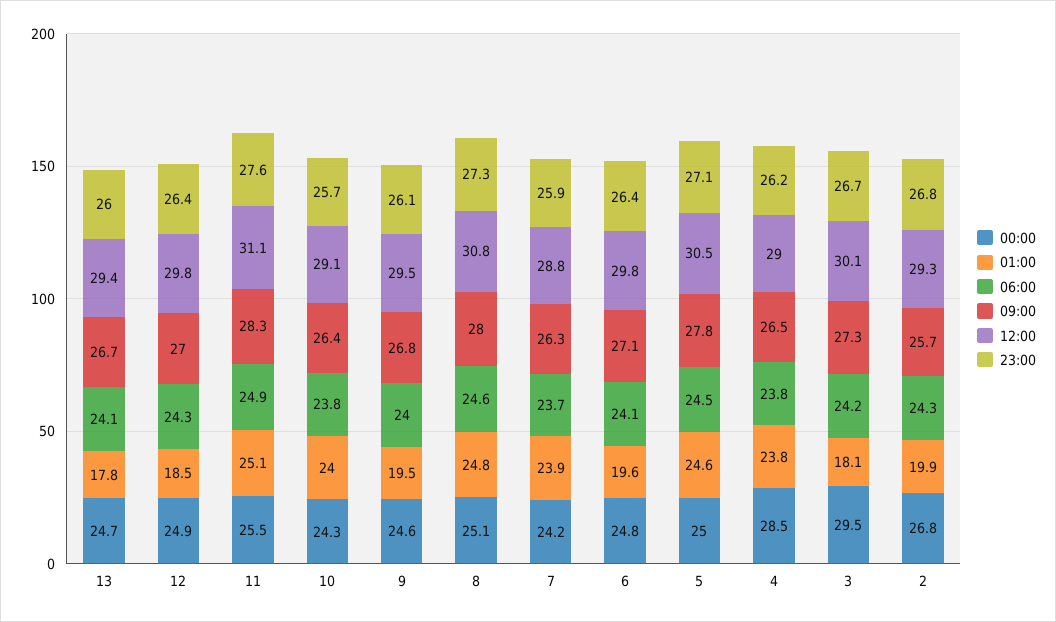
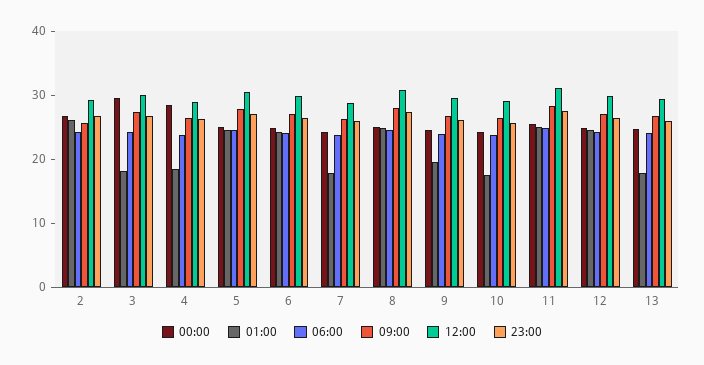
01:00, 12: 18.5 -> 24
01:00, 10: 24 -> 18
01:00, 7: 23.9 -> 18
01:00, 6: 19.6 -> 24
01:00, 4: 23.8 -> 18
01:00, 2: 19.9 -> 26

